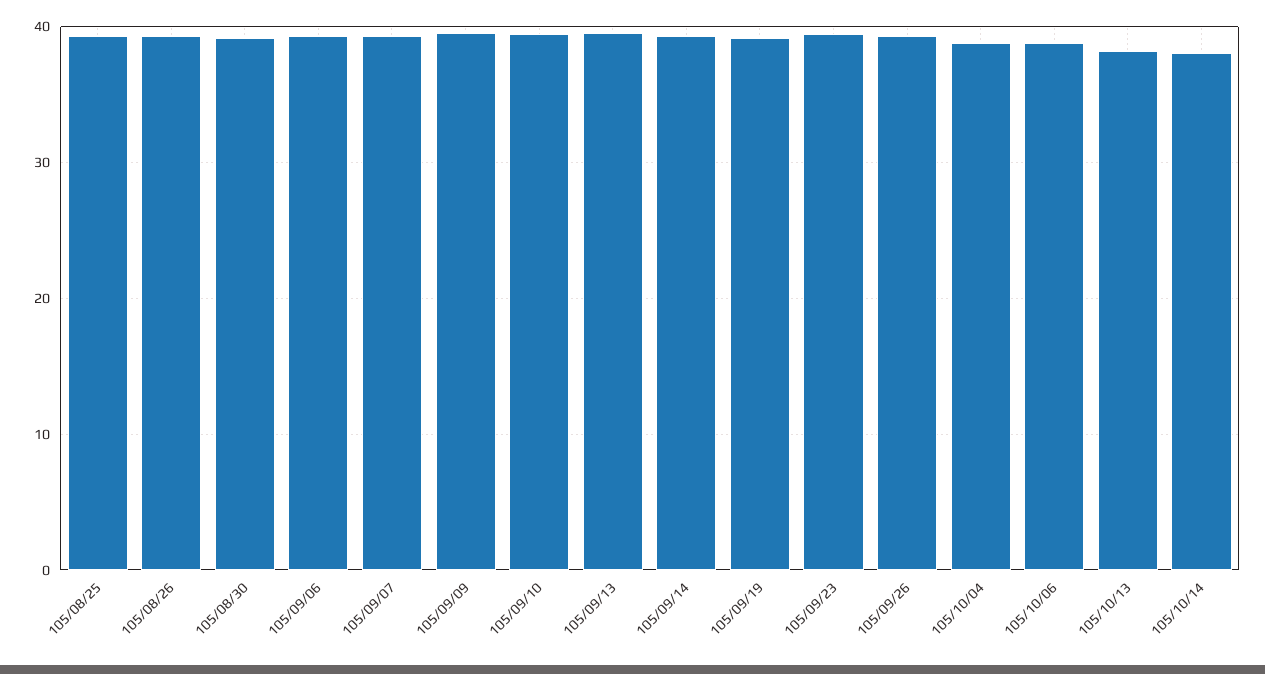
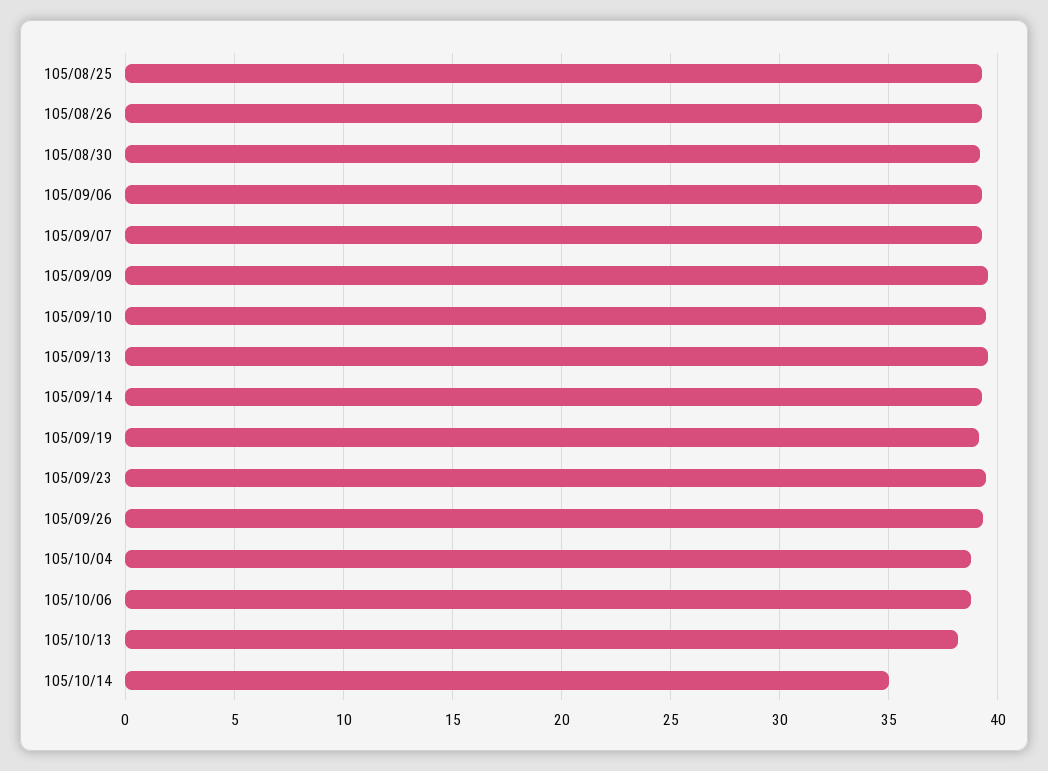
105/10/14: 38 -> 35

